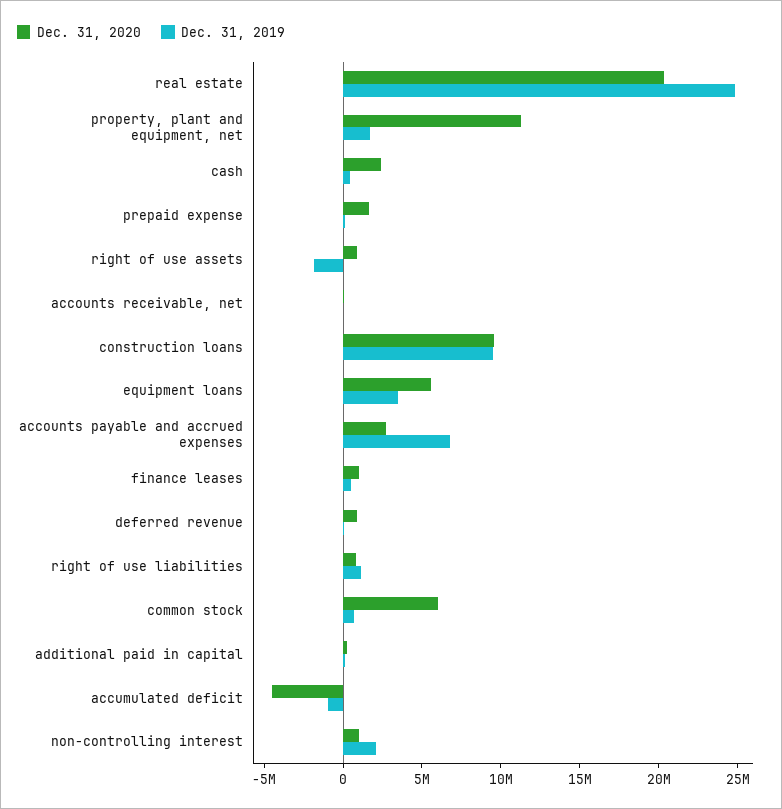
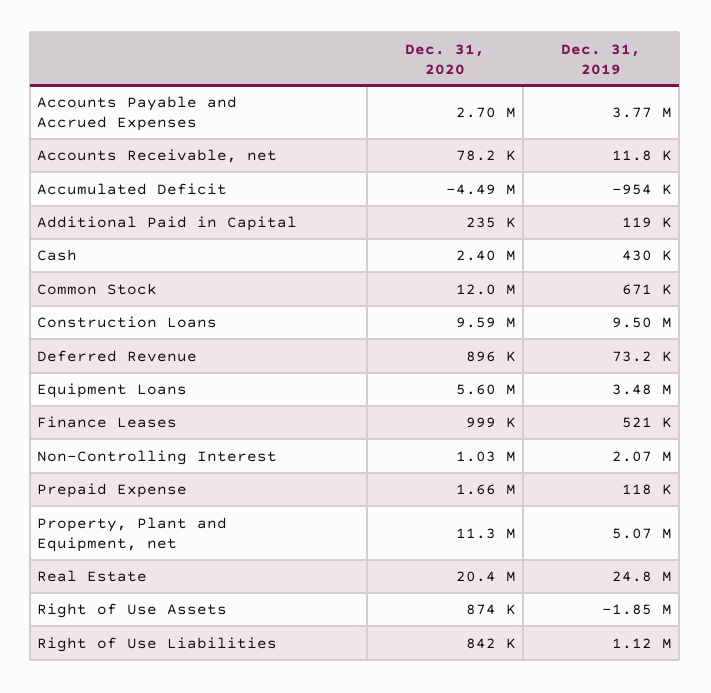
Dec. 31, 2019, property, plant and equipment, net: 2000000 -> 5070000
Dec. 31, 2019, accounts payable and accrued expenses: 7000000 -> 3770000
Dec. 31, 2020, common stock: 6000000 -> 12000000

